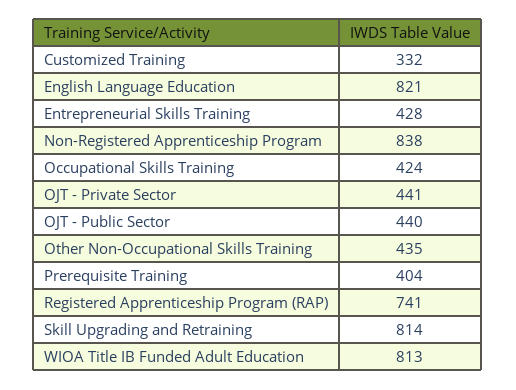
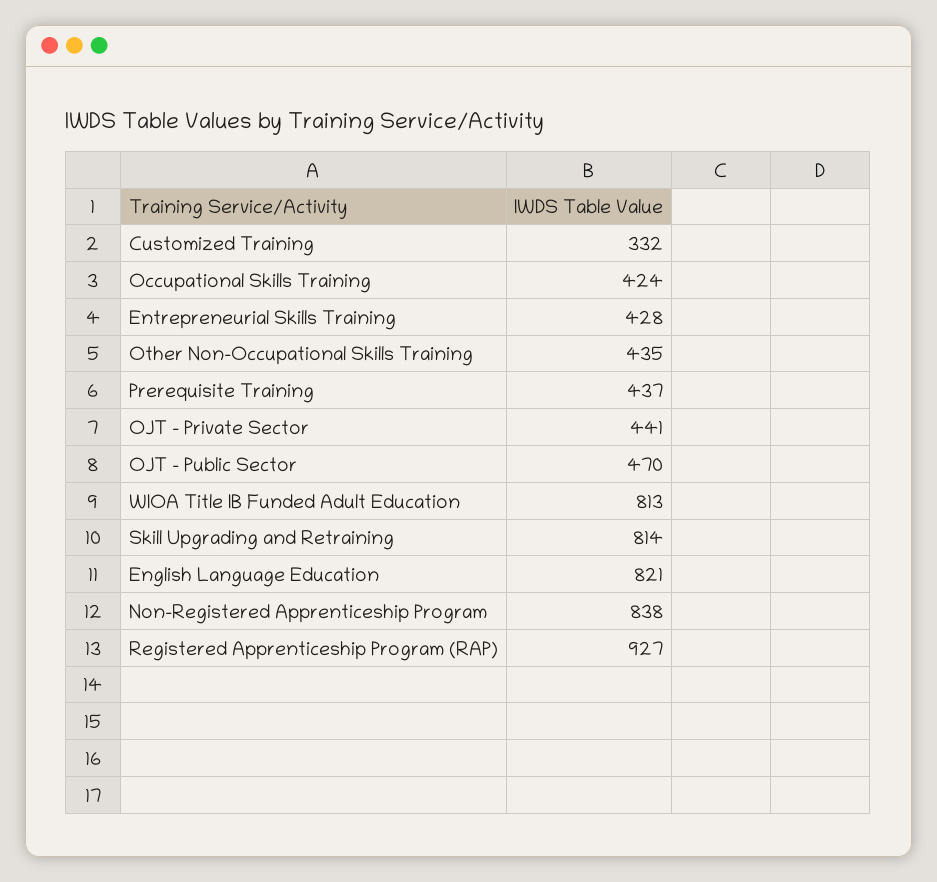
OJT - Public Sector: 440 -> 470
Prerequisite Training: 404 -> 437
Registered Apprenticeship Program (RAP): 741 -> 927

